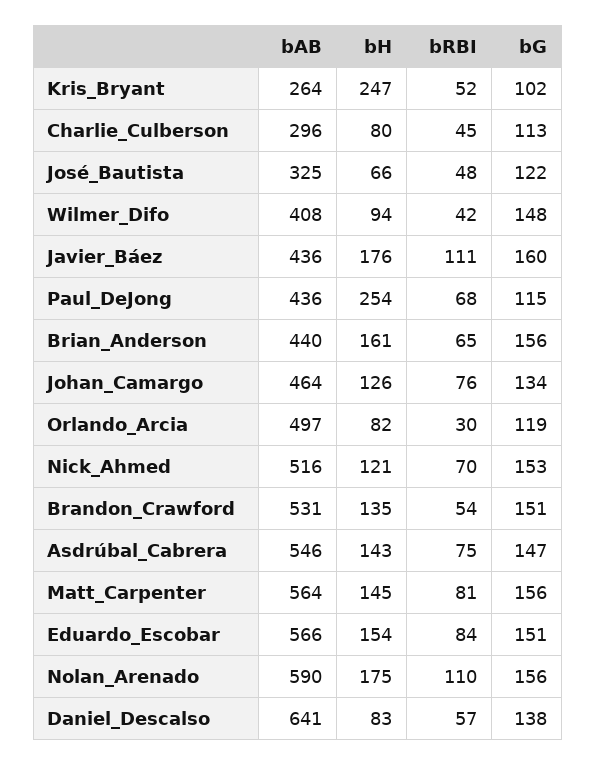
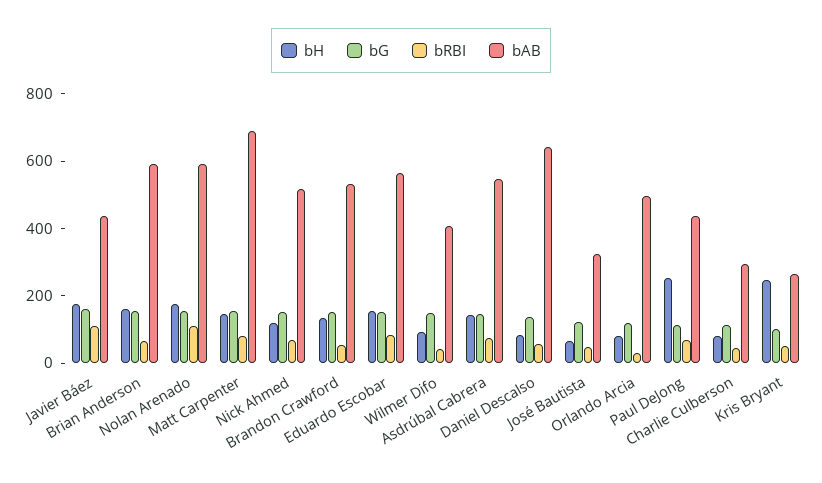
bAB, Brian_Anderson: 440 -> 600
bAB, Johan_Camargo: 464 -> none
bH, Johan_Camargo: 126 -> none
bRBI, Johan_Camargo: 76 -> none
bG, Johan_Camargo: 134 -> none
bAB, Matt_Carpenter: 564 -> 700

